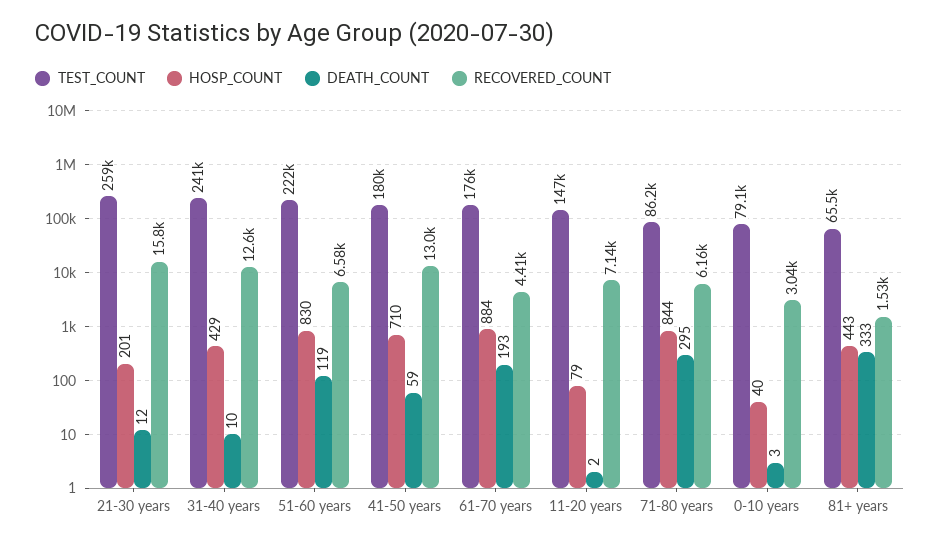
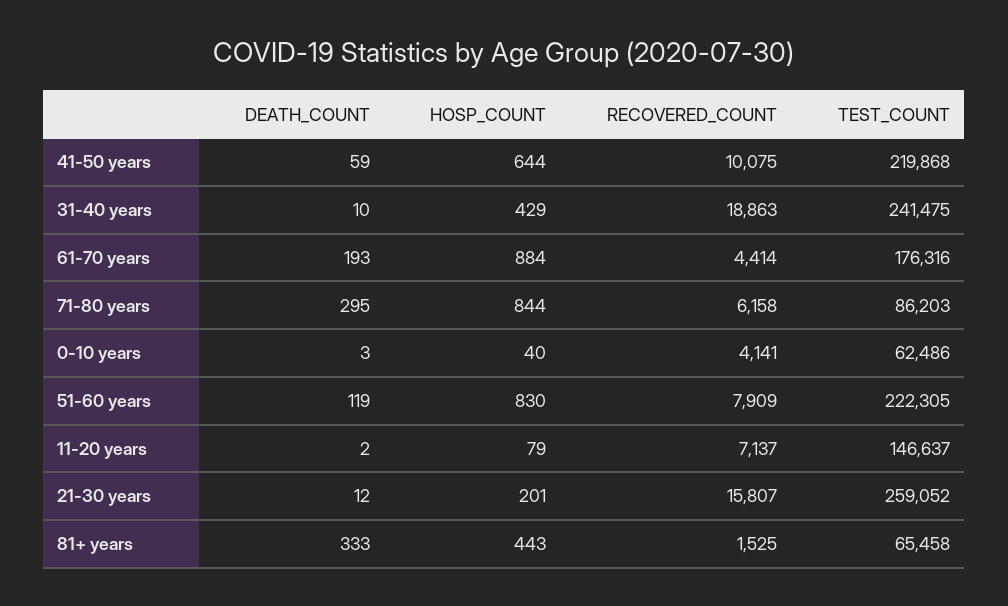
RECOVERED_COUNT, 31-40 years: 12600 -> 18863
RECOVERED_COUNT, 51-60 years: 6580 -> 7909
TEST_COUNT, 41-50 years: 180000 -> 219868
HOSP_COUNT, 41-50 years: 710 -> 644
RECOVERED_COUNT, 41-50 years: 13000 -> 10075
TEST_COUNT, 0-10 years: 79100 -> 62486
RECOVERED_COUNT, 0-10 years: 3040 -> 4141

